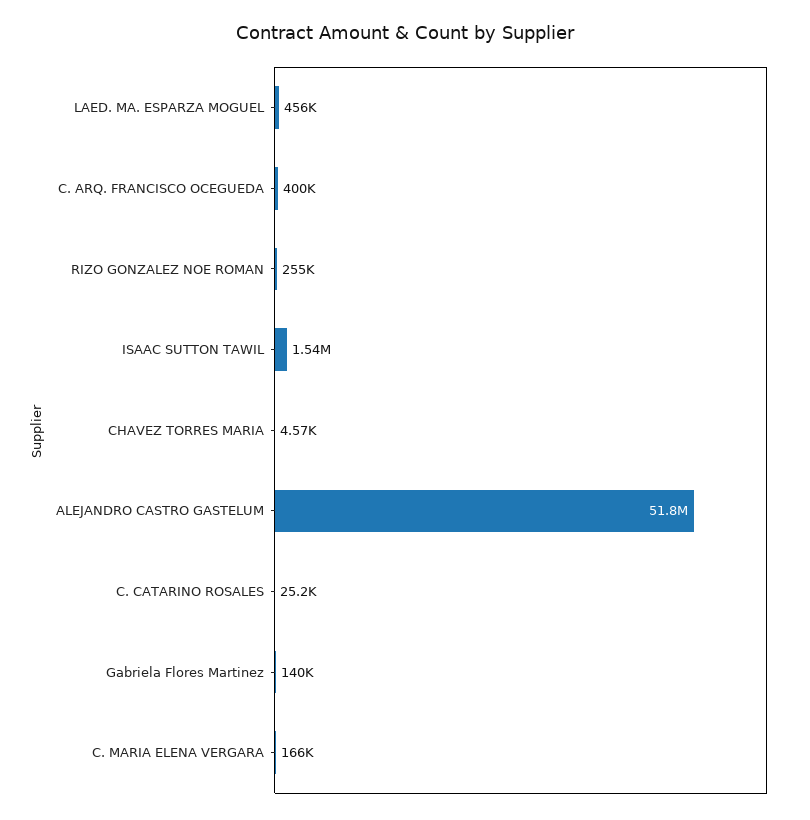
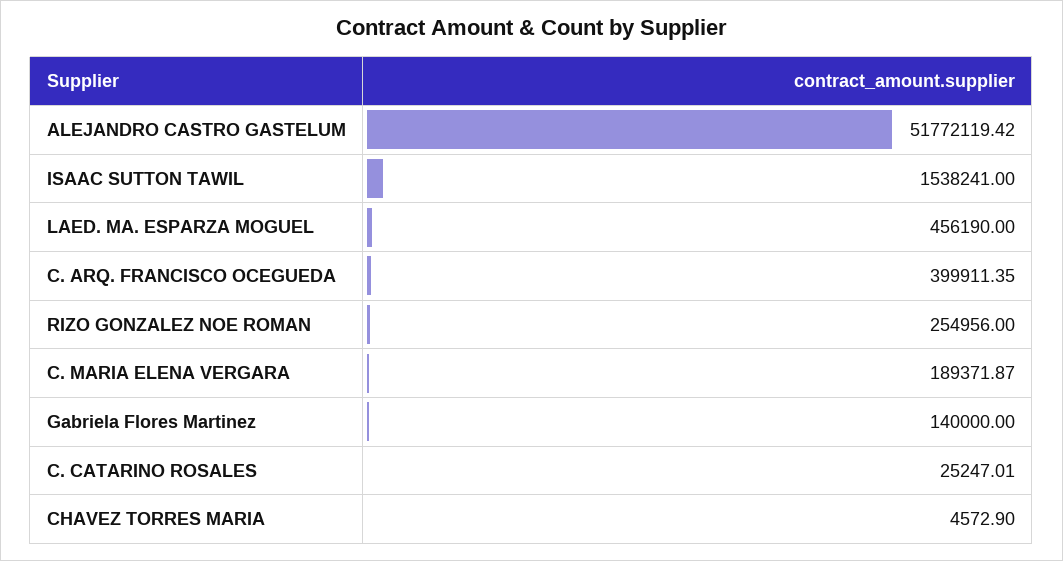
C. MARIA ELENA VERGARA: 166000 -> 189371.87

